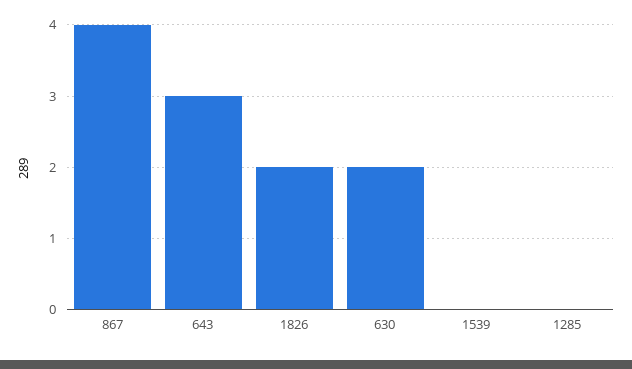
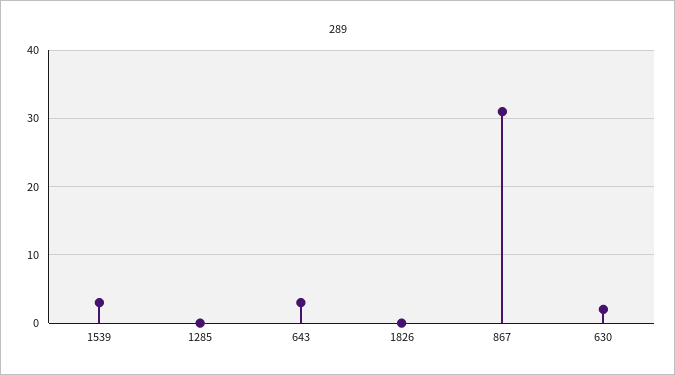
867: 4 -> 31
1826: 2 -> 0
1539: 0 -> 3

